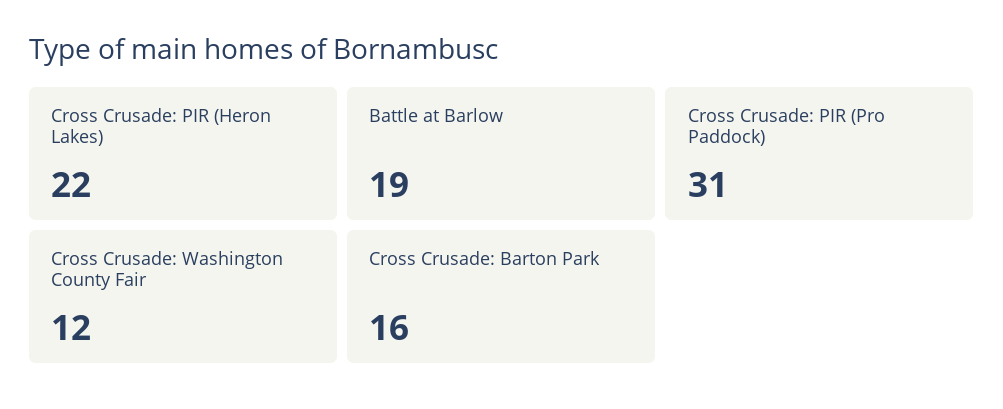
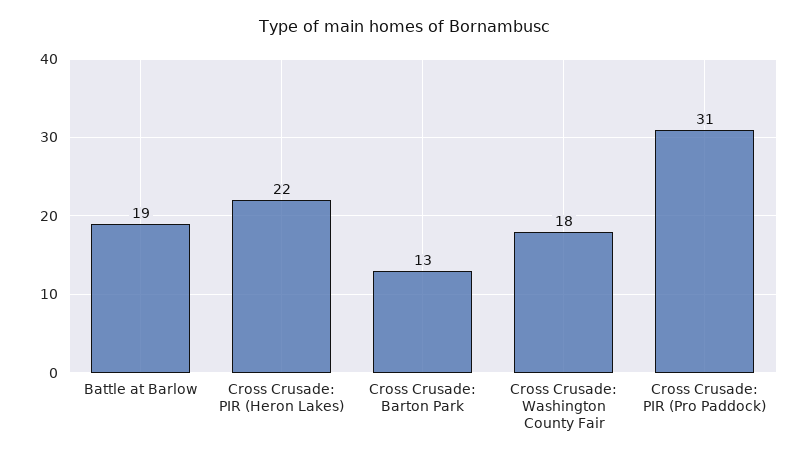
Cross Crusade: Washington County Fair: 12 -> 18
Cross Crusade: Barton Park: 16 -> 13

